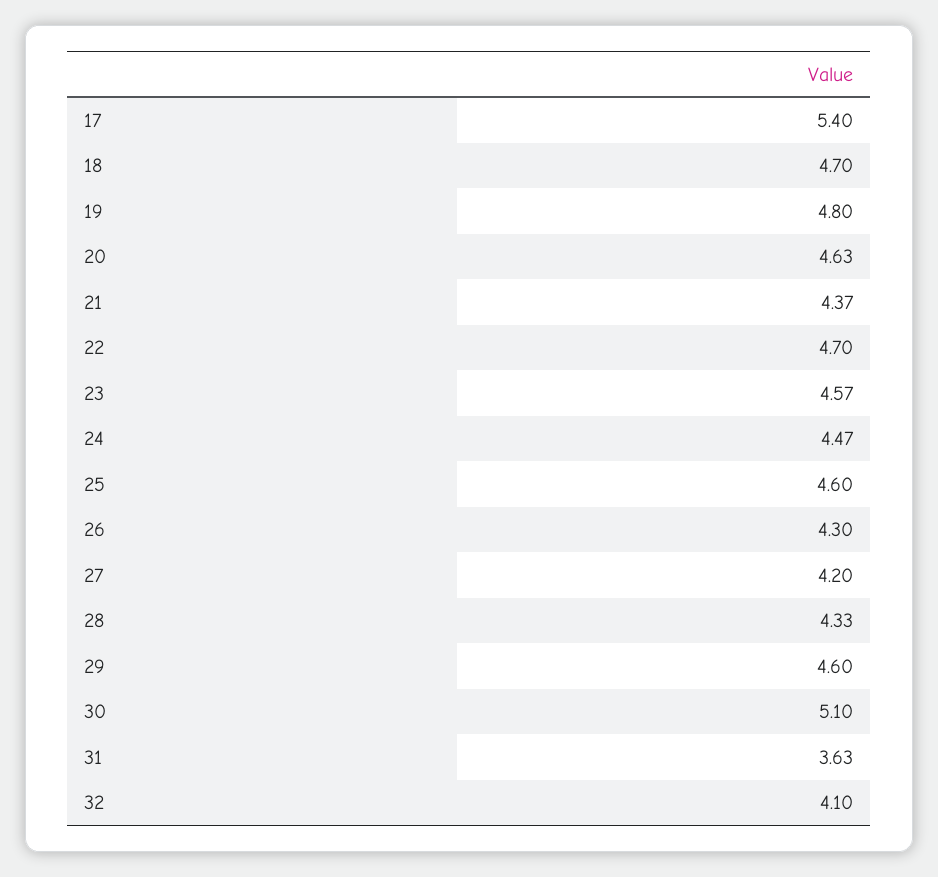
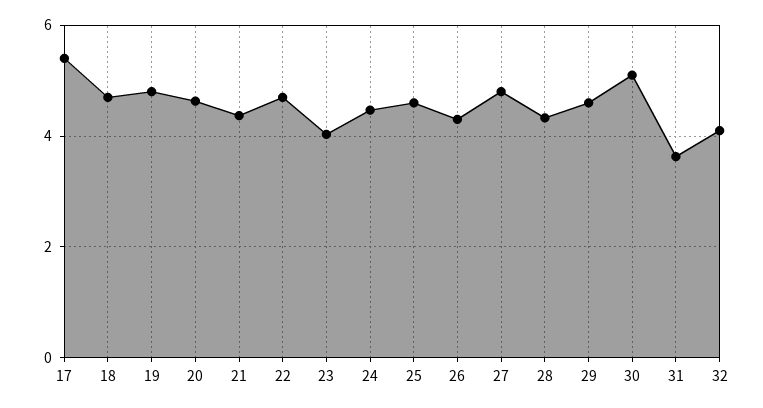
23: 4.57 -> 4
27: 4.2 -> 4.8

